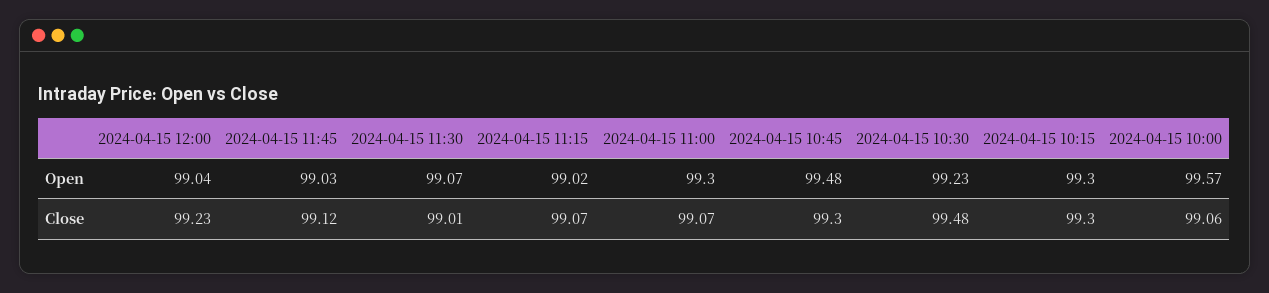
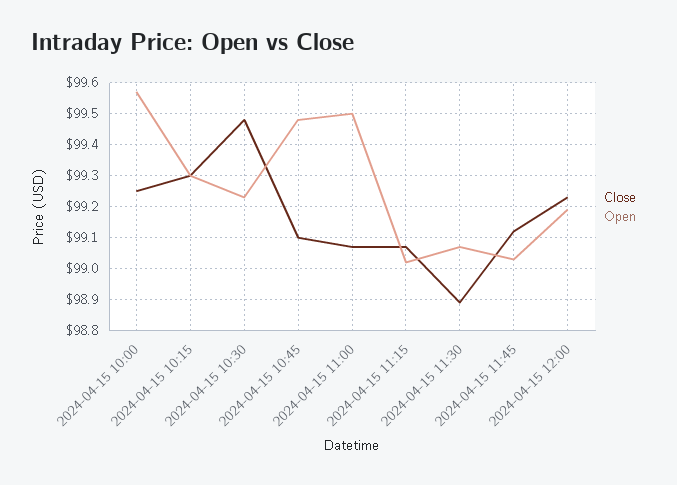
Open, 2024-04-15 12:00: 99.04 -> 99.2
Open, 2024-04-15 11:00: 99.3 -> 99.5
Close, 2024-04-15 11:30: 99.01 -> 98.9
Close, 2024-04-15 10:45: 99.3 -> 99.1
Close, 2024-04-15 10:00: 99.06 -> 99.25

